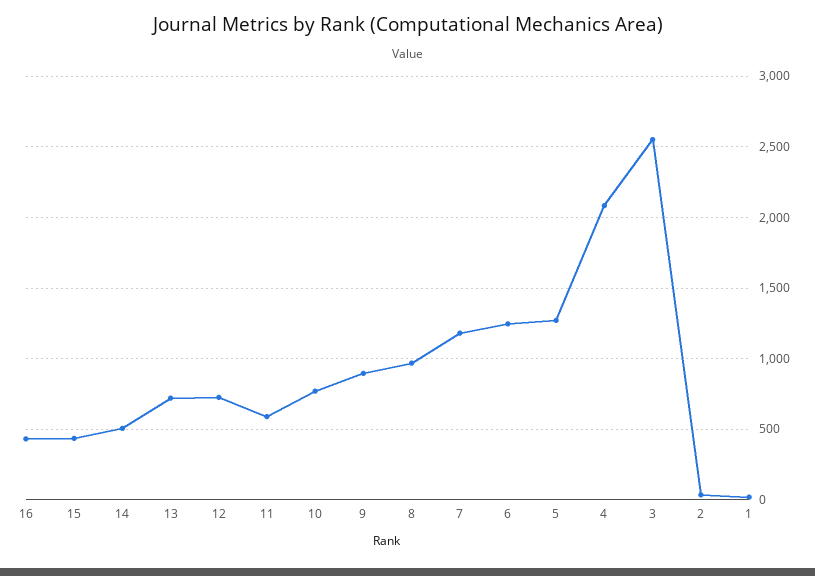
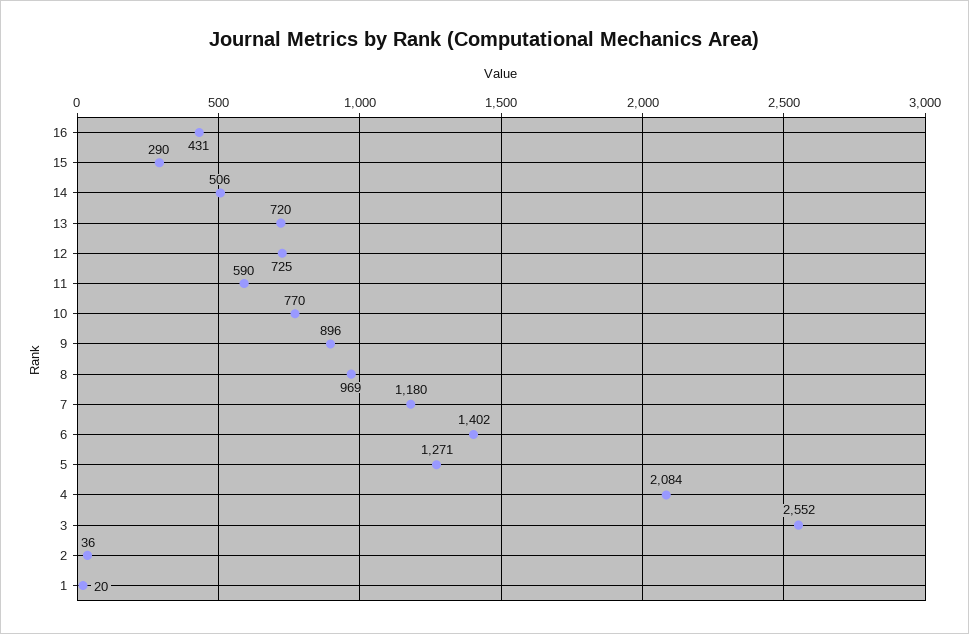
15: 450 -> 290
6: 1250 -> 1402

